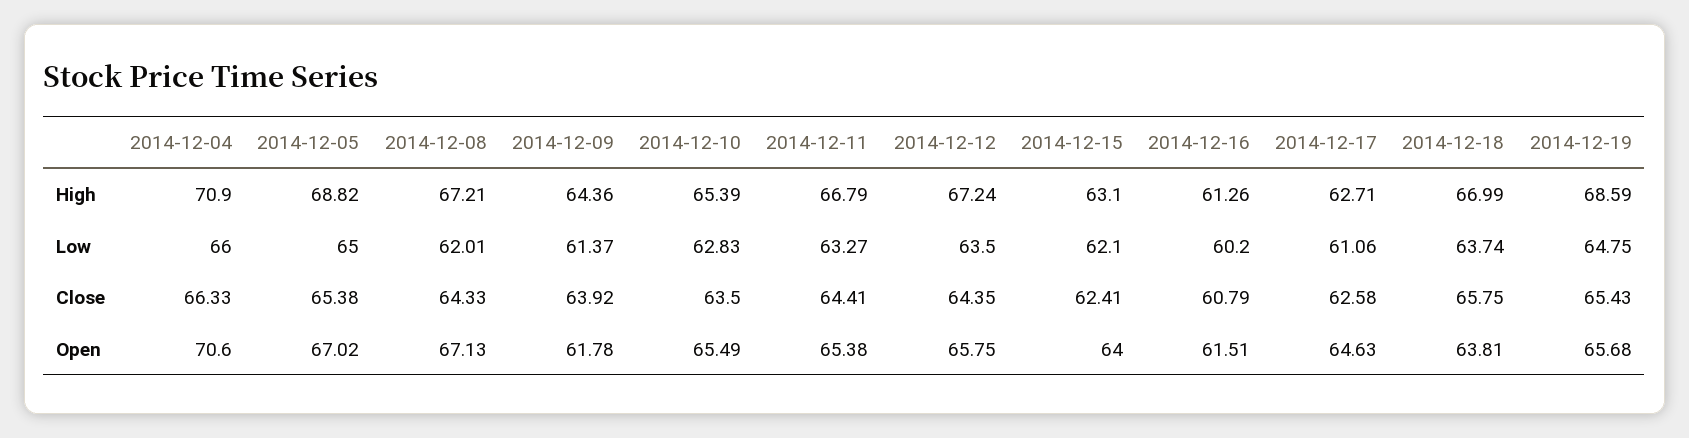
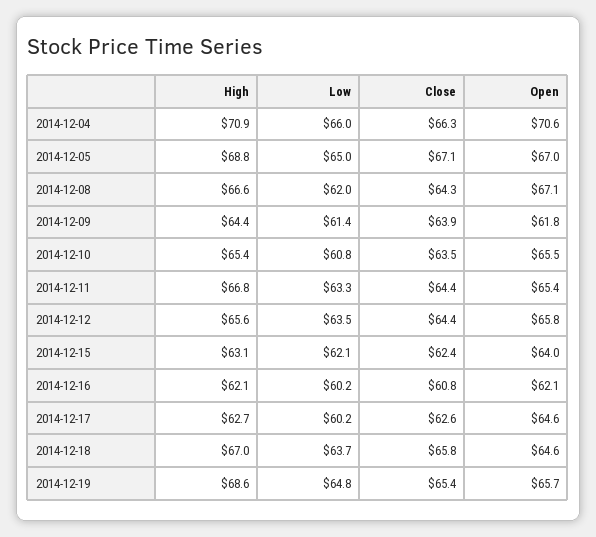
2014-12-08, High: 67.21 -> 66.6
2014-12-12, High: 67.24 -> 65.6
2014-12-16, High: 61.26 -> 62.1
2014-12-10, Low: 62.83 -> 60.8
2014-12-17, Low: 61.06 -> 60.2
2014-12-05, Close: 65.38 -> 67.1
2014-12-16, Open: 61.51 -> 62.1
2014-12-18, Open: 63.81 -> 64.6

